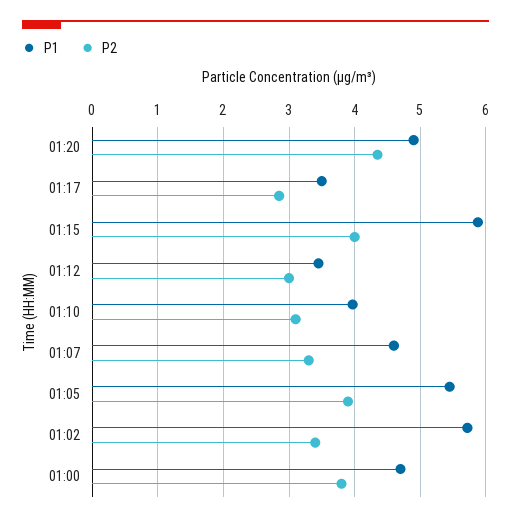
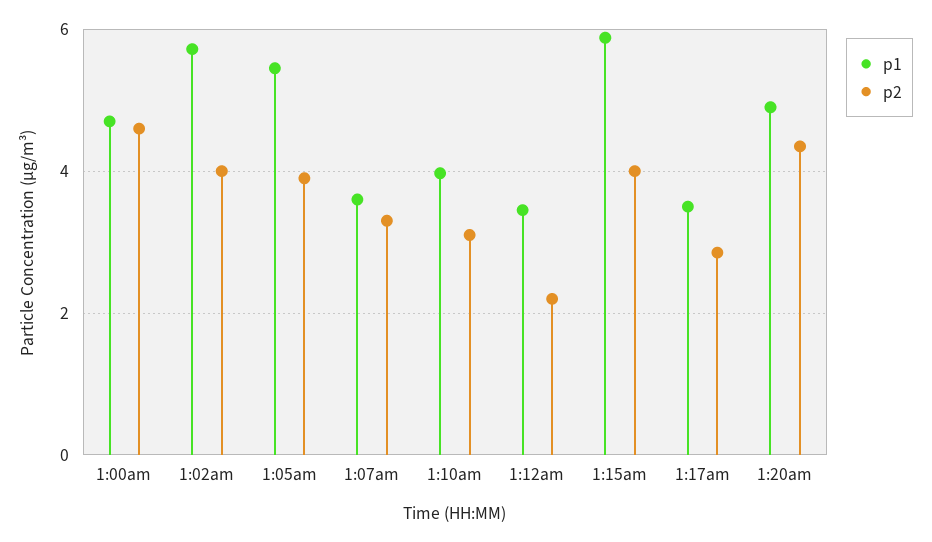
P2, 01:12: 3 -> 2.2
P1, 01:07: 4.6 -> 3.6
P2, 01:02: 3.4 -> 4
P2, 01:00: 3.8 -> 4.6

